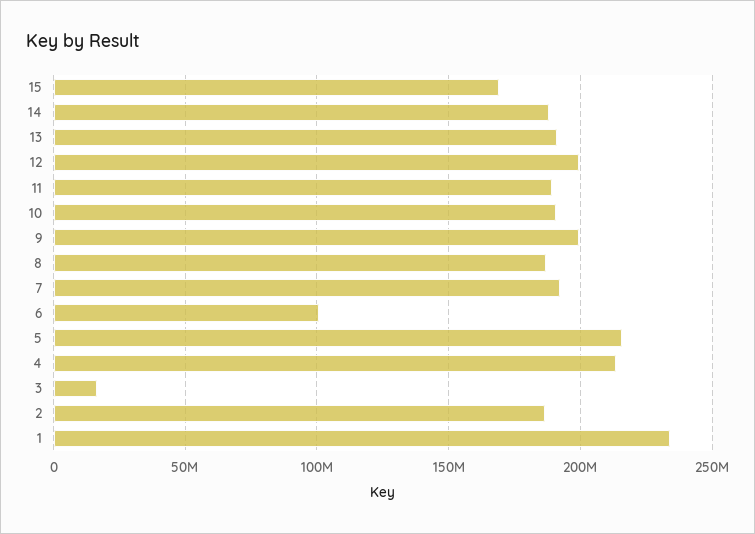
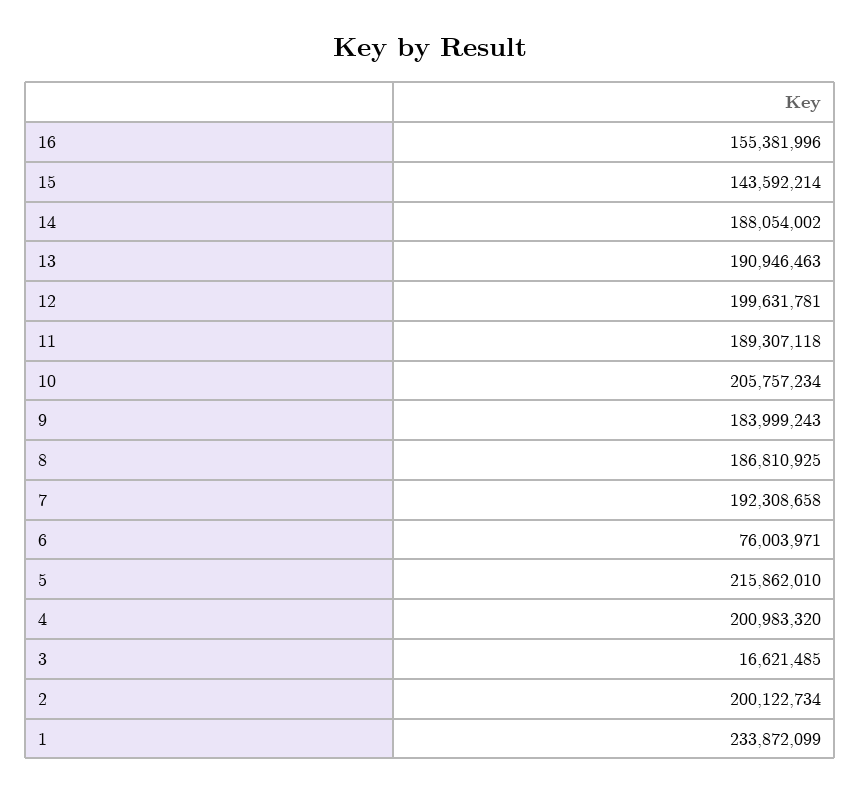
15: 170000000 -> 143592214
10: 190000000 -> 205757234
9: 200000000 -> 183999243
6: 100000000 -> 76003971
4: 215000000 -> 200983320
2: 185000000 -> 200122734
16: none -> 155381996

